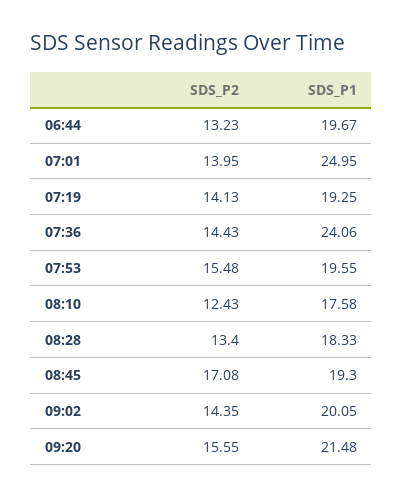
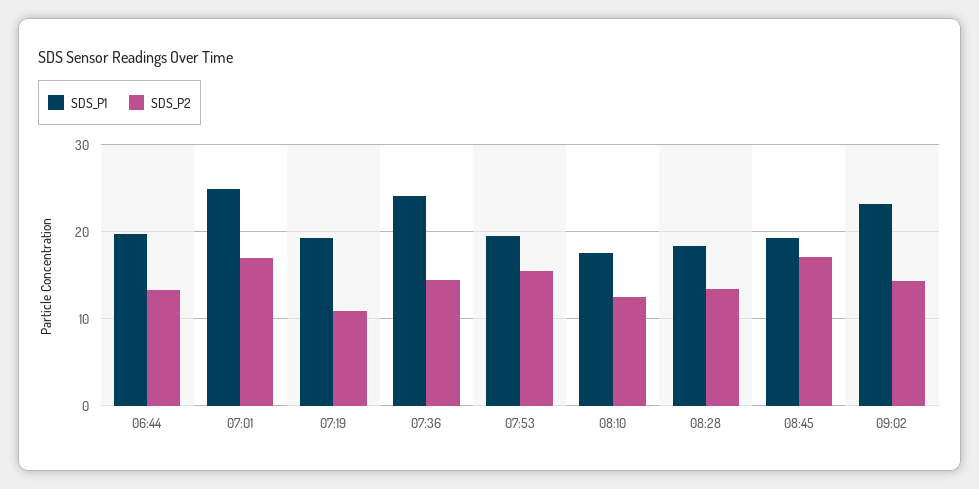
SDS_P2, 07:01: 13.95 -> 17
SDS_P2, 07:19: 14.13 -> 11
SDS_P1, 09:02: 20.05 -> 23
SDS_P2, 09:20: 15.55 -> none
SDS_P1, 09:20: 21.48 -> none

